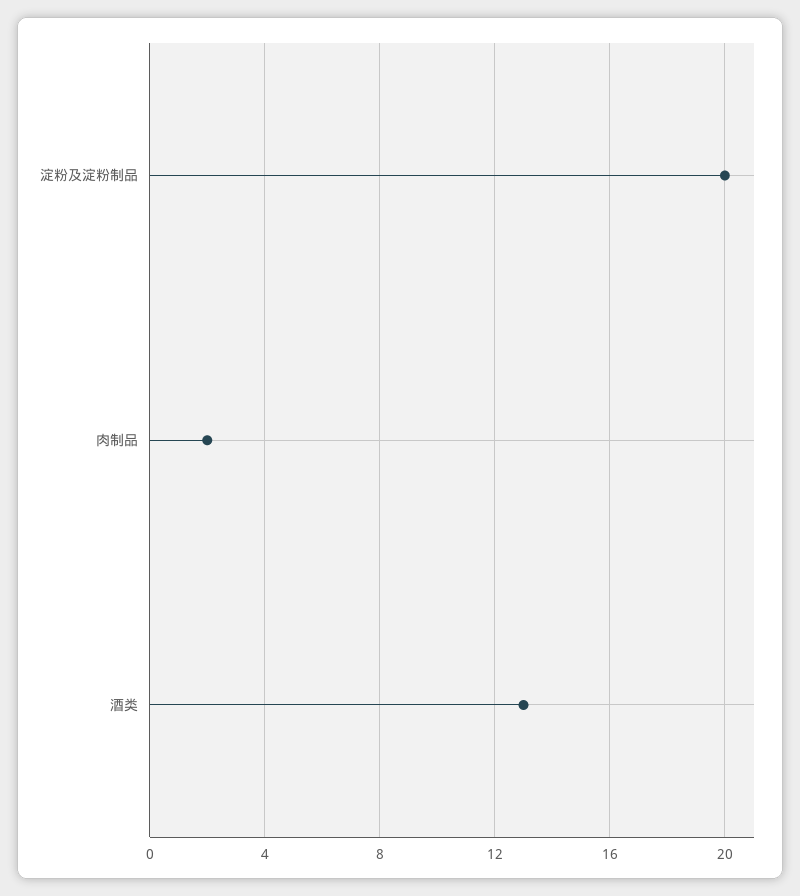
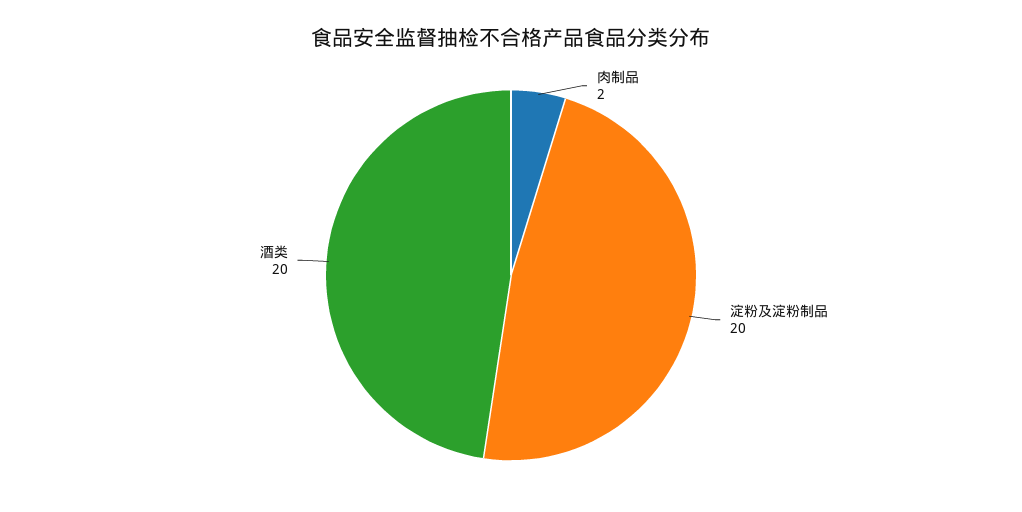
酒类: 13 -> 20

